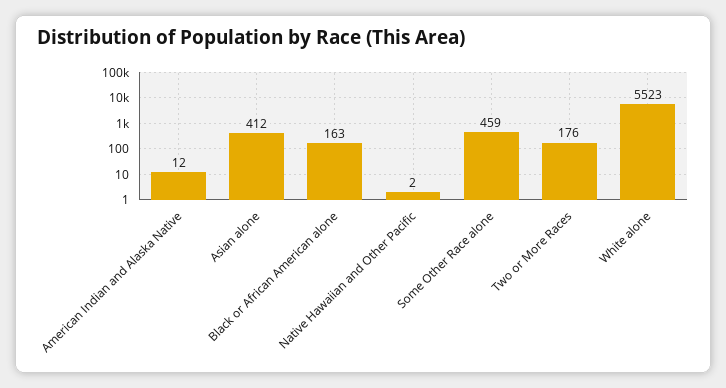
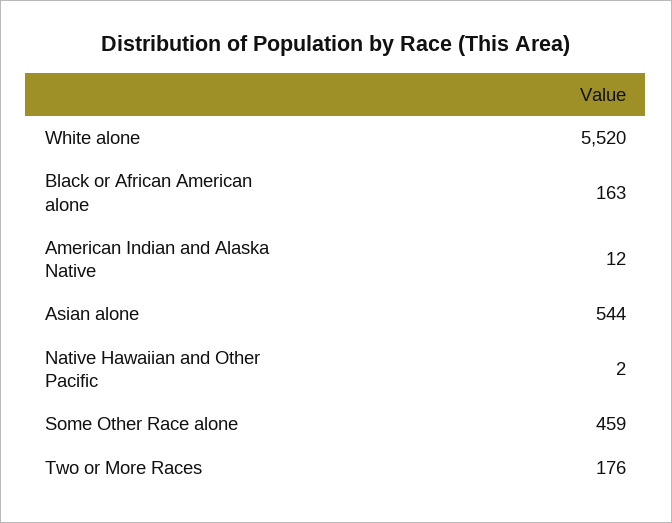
Asian alone: 412 -> 544
White alone: 5523 -> 5520

